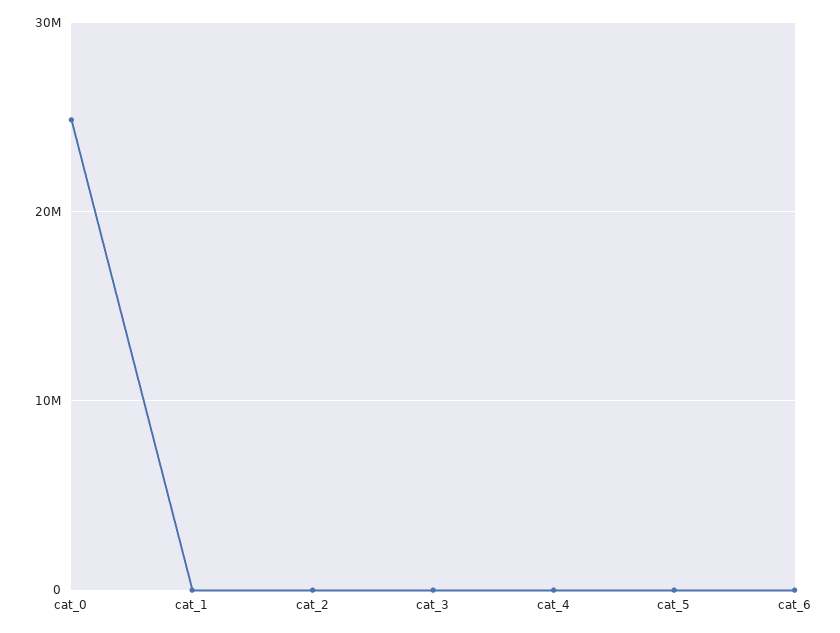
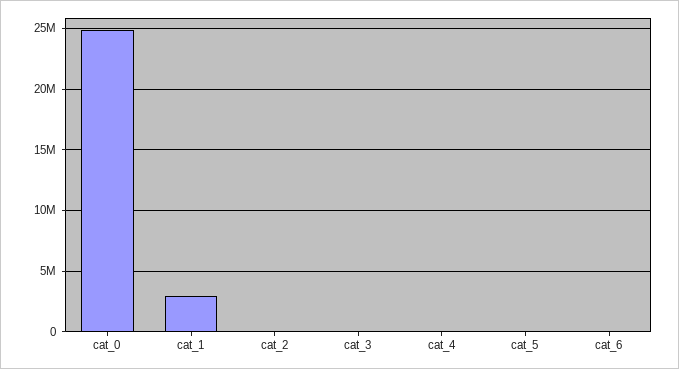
cat_1: 0 -> 3000000

